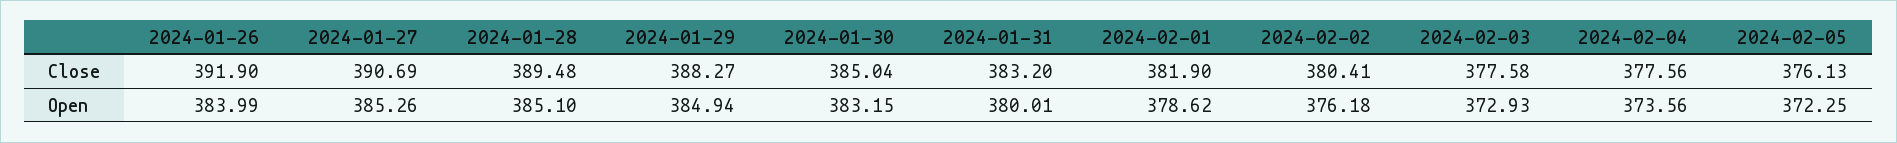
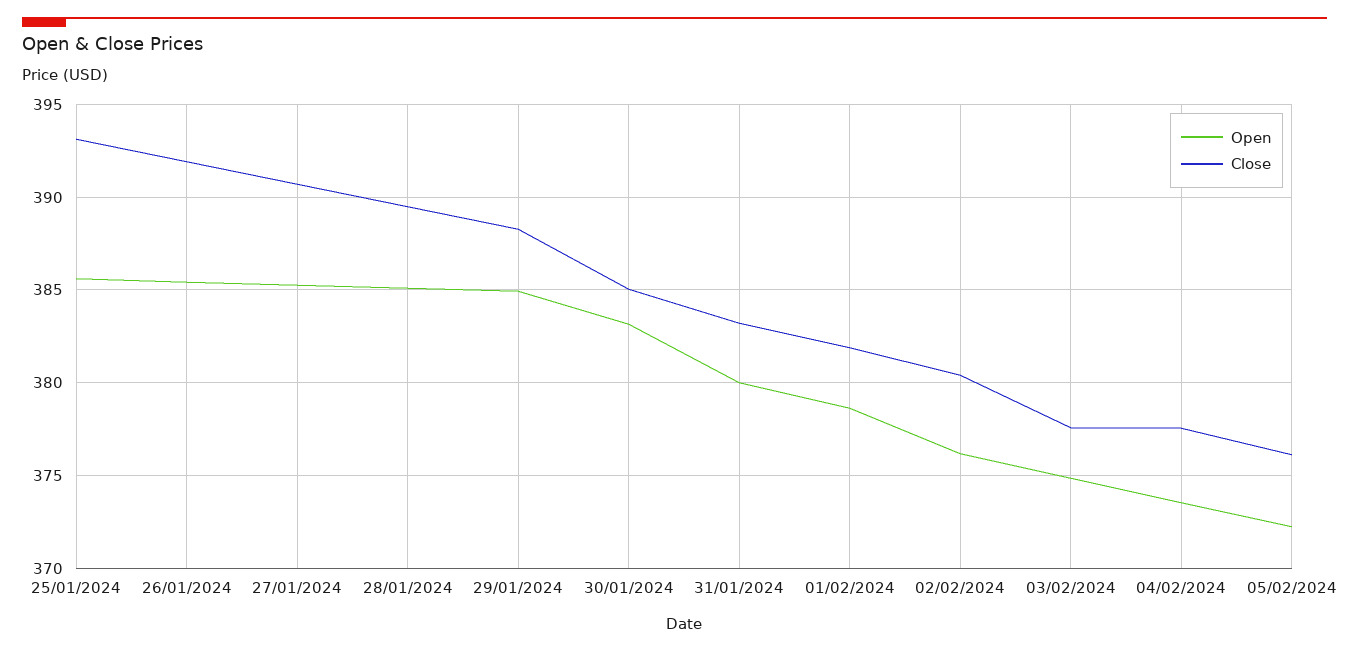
Open, 2024-01-26: 383.99 -> 385.5
Open, 2024-02-03: 372.93 -> 375
Open, 25/01/2024: none -> 385.5
Close, 25/01/2024: none -> 393

